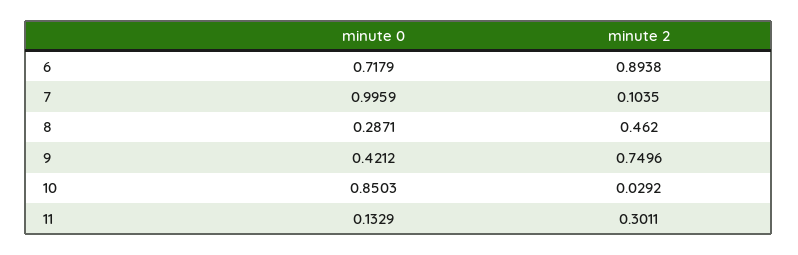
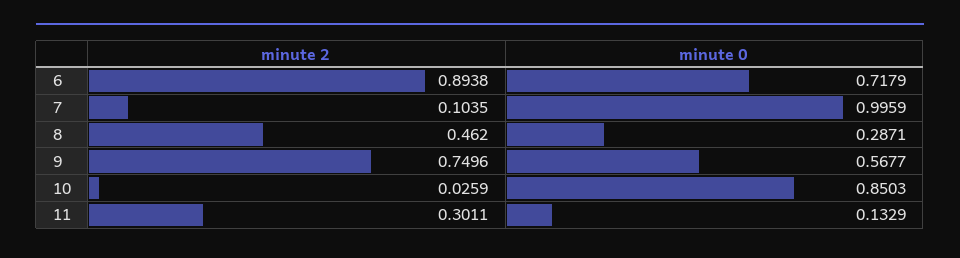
minute 0, 9: 0.4212 -> 0.5677
minute 2, 10: 0.0292 -> 0.0259

